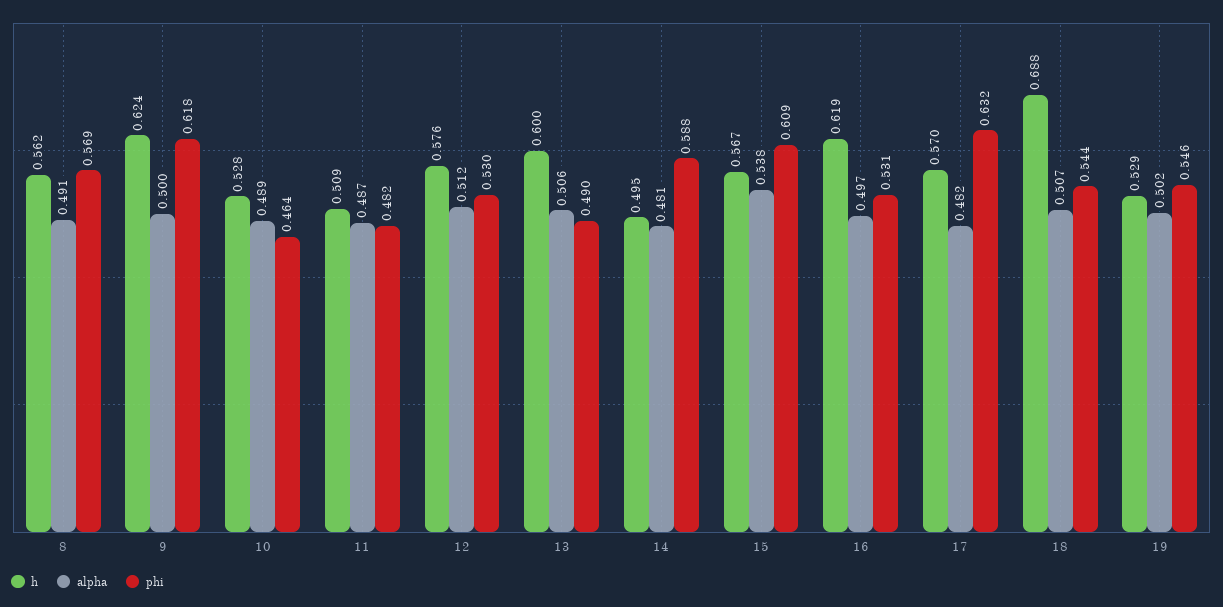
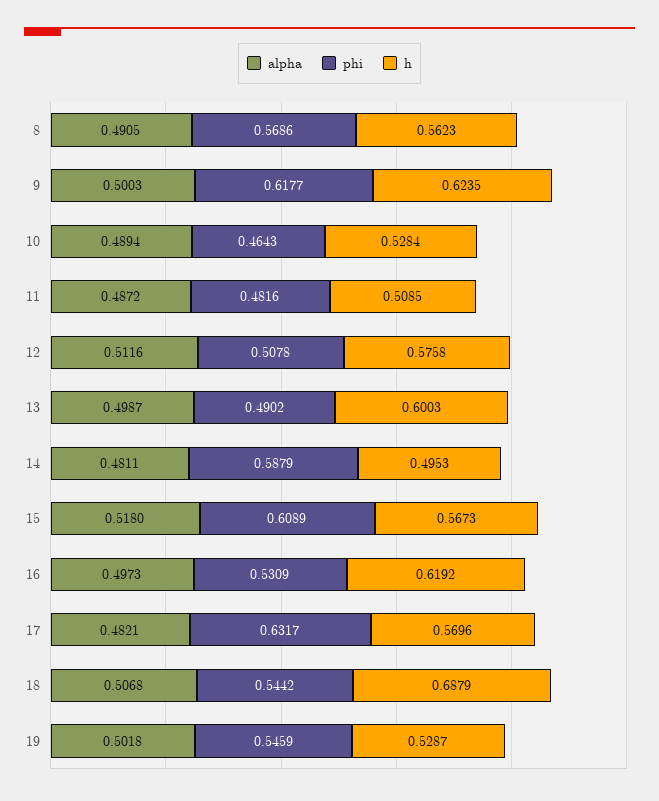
phi, 12: 0.53 -> 0.5078
alpha, 13: 0.506 -> 0.4987
alpha, 15: 0.538 -> 0.518

